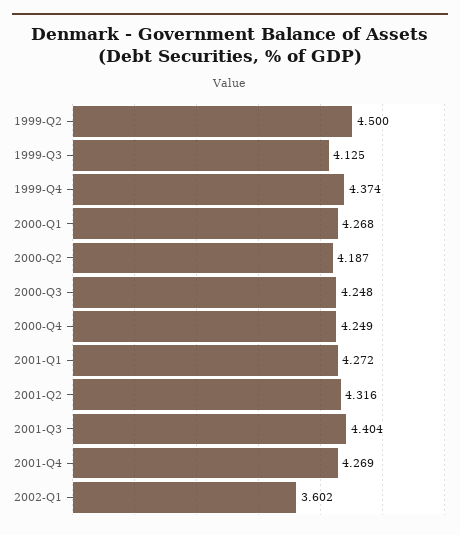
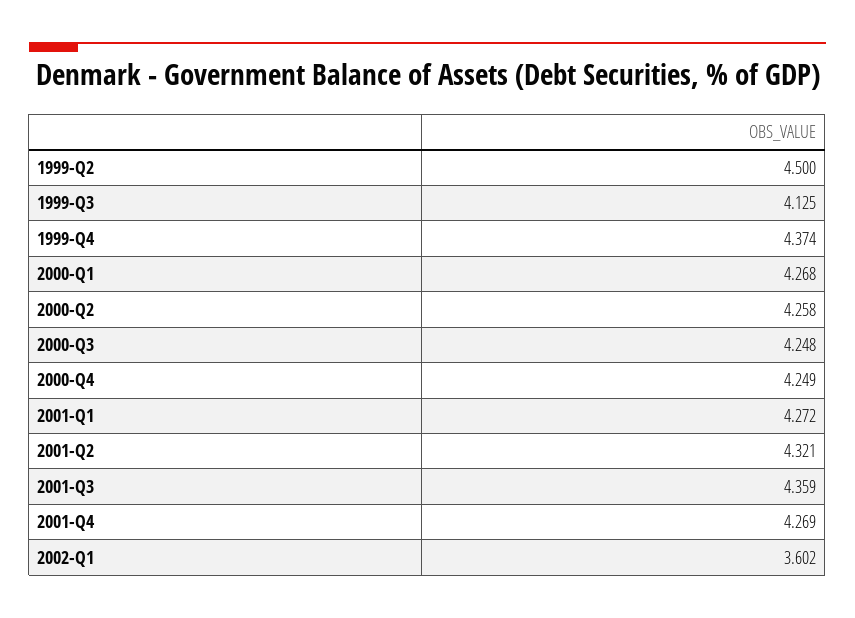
2000-Q2: 4.187 -> 4.258
2001-Q2: 4.316 -> 4.321
2001-Q3: 4.404 -> 4.359

